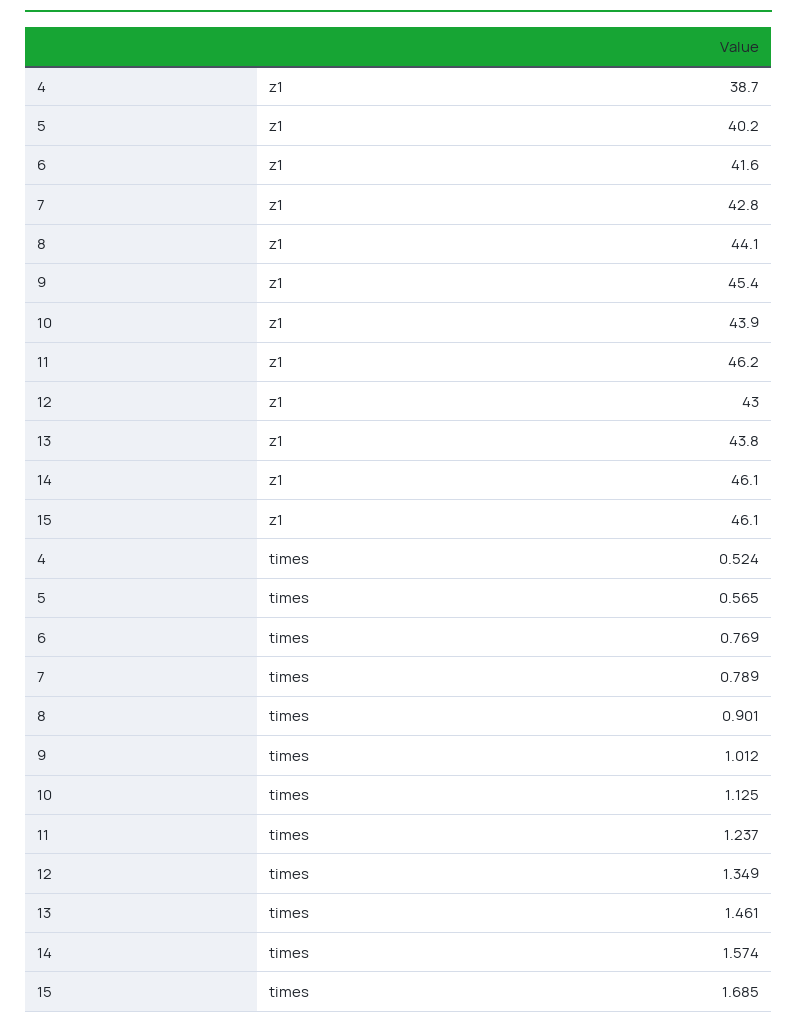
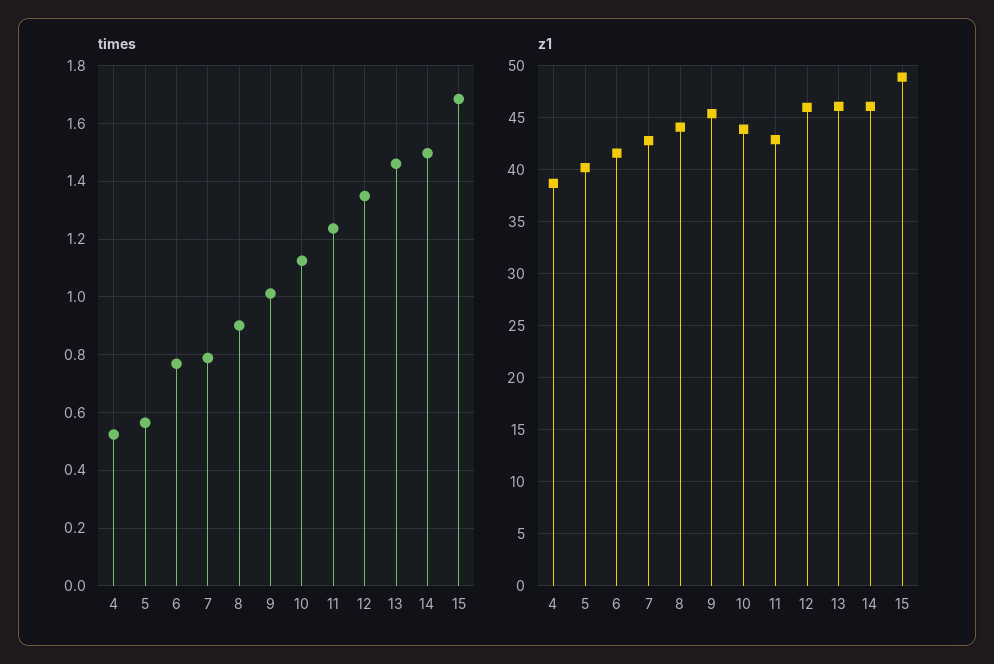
z1, 11: 46.2 -> 43
z1, 12: 43 -> 46
z1, 13: 43.8 -> 46
z1, 15: 46.1 -> 49
times, 14: 1.574 -> 1.5

